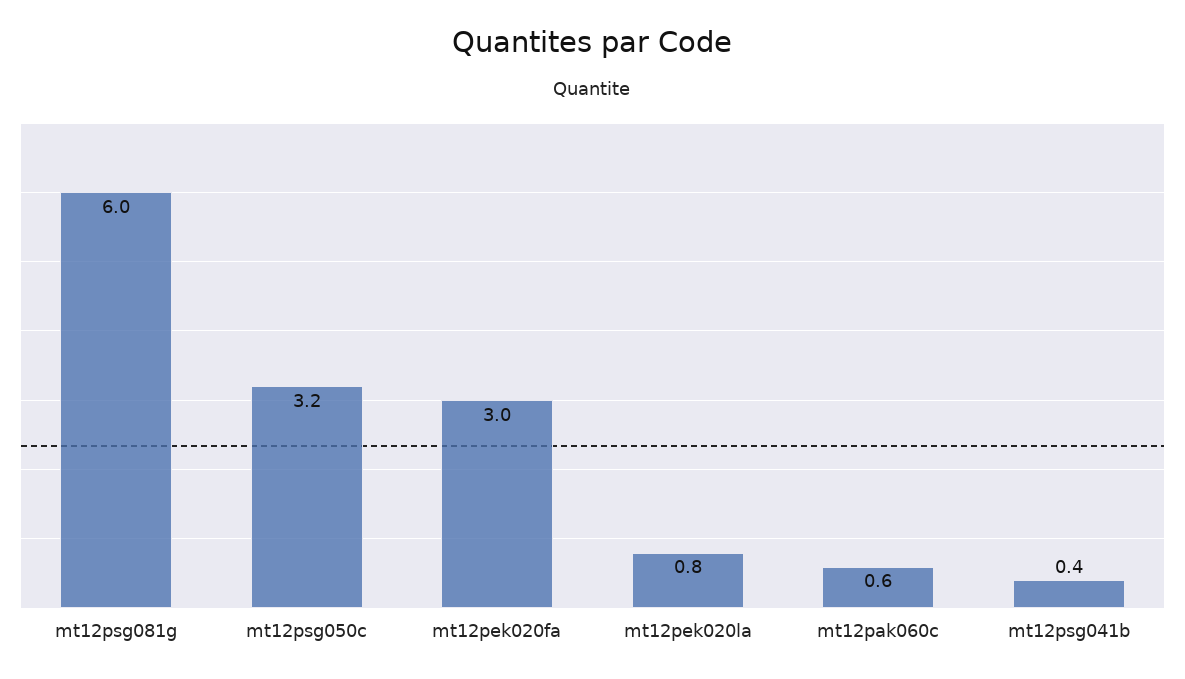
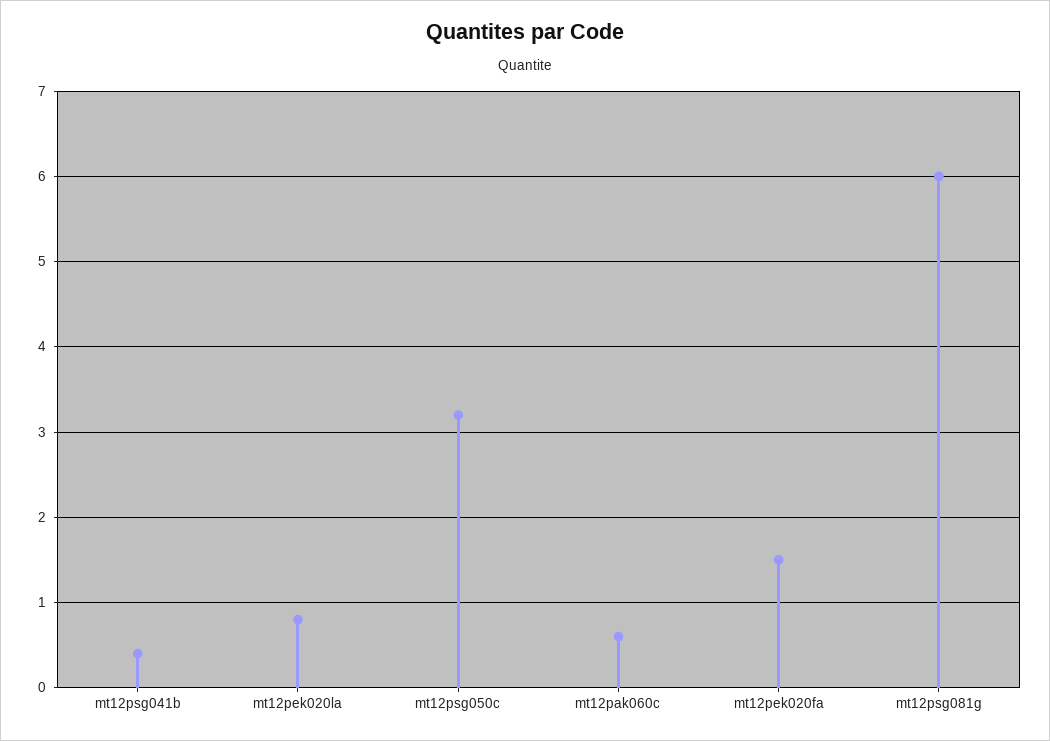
mt12pek020fa: 3 -> 1.5

